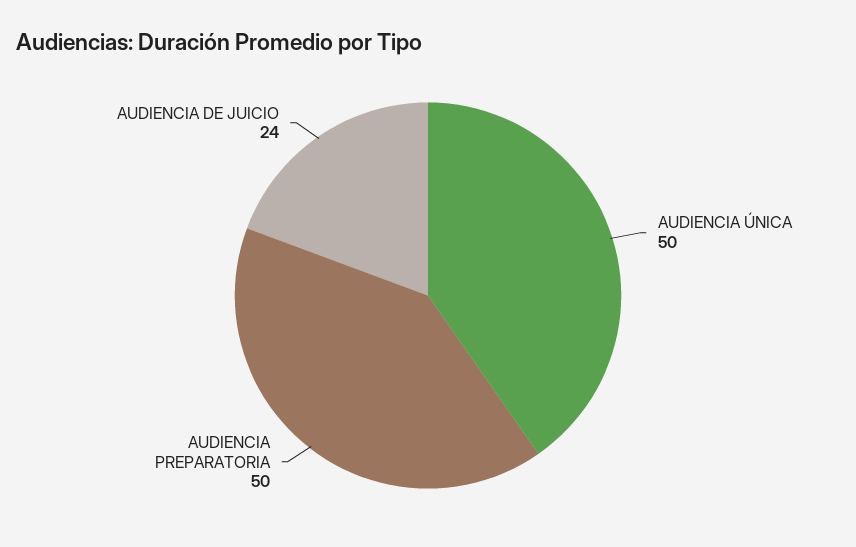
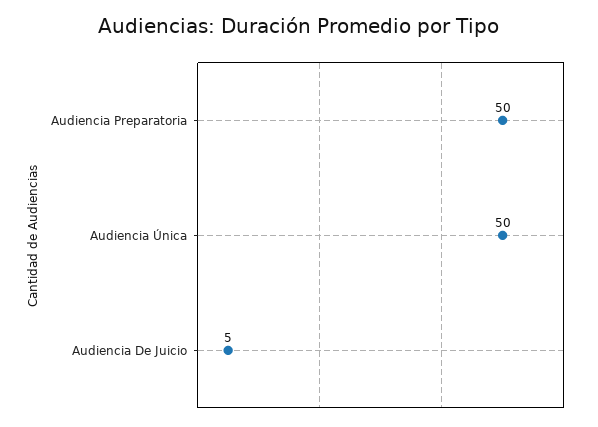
AUDIENCIA DE JUICIO: 24 -> 5

